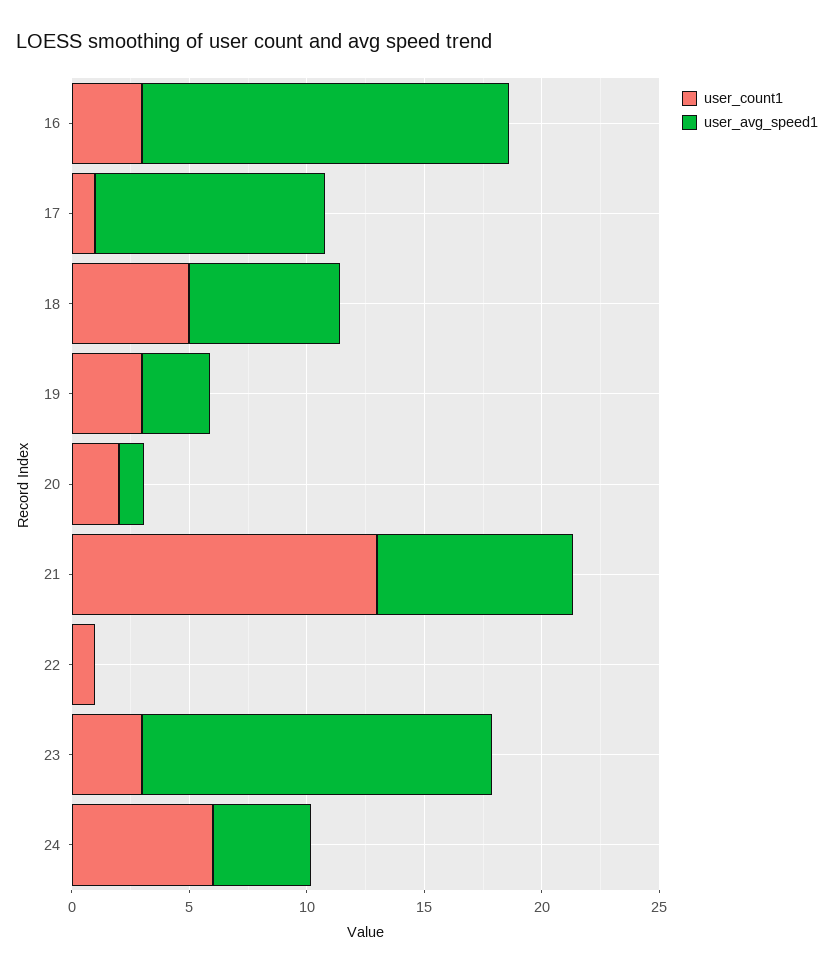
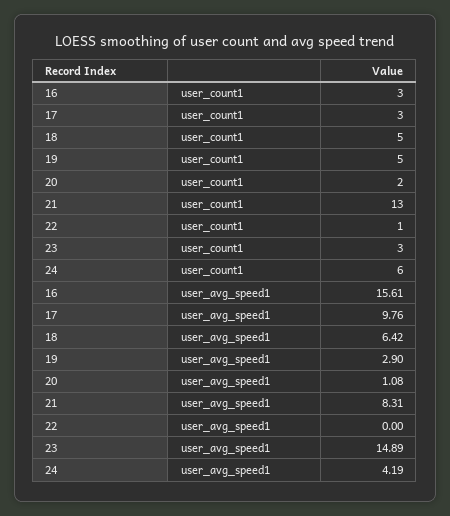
user_count1, 17: 1 -> 3
user_count1, 19: 3 -> 5

